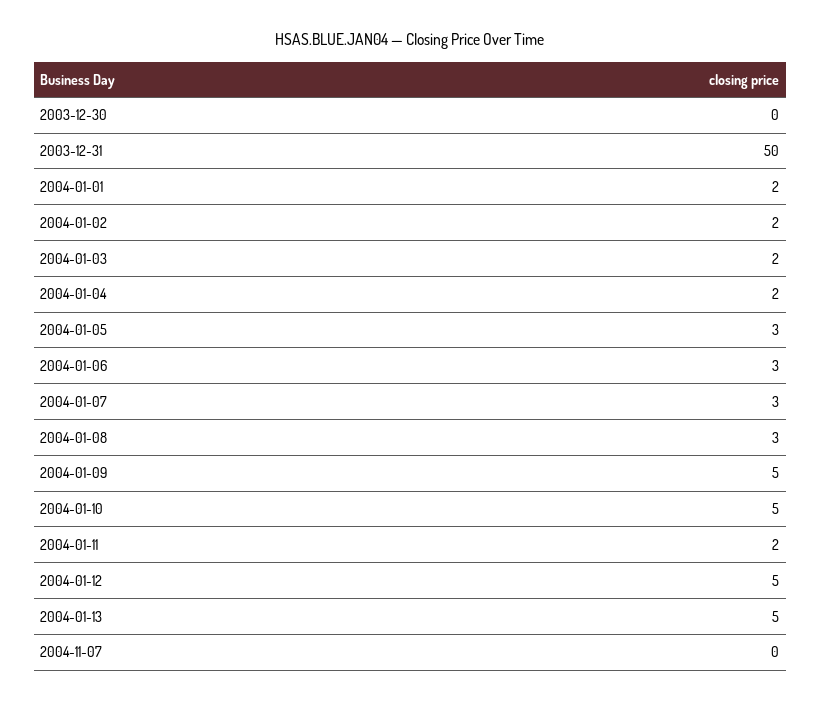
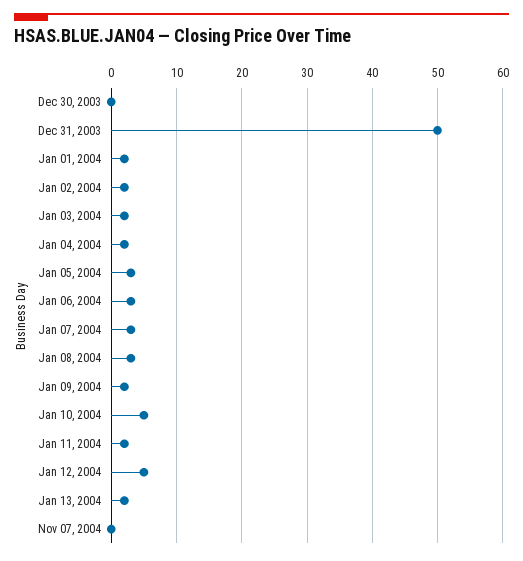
2004-01-09: 5 -> 2
2004-01-13: 5 -> 2

